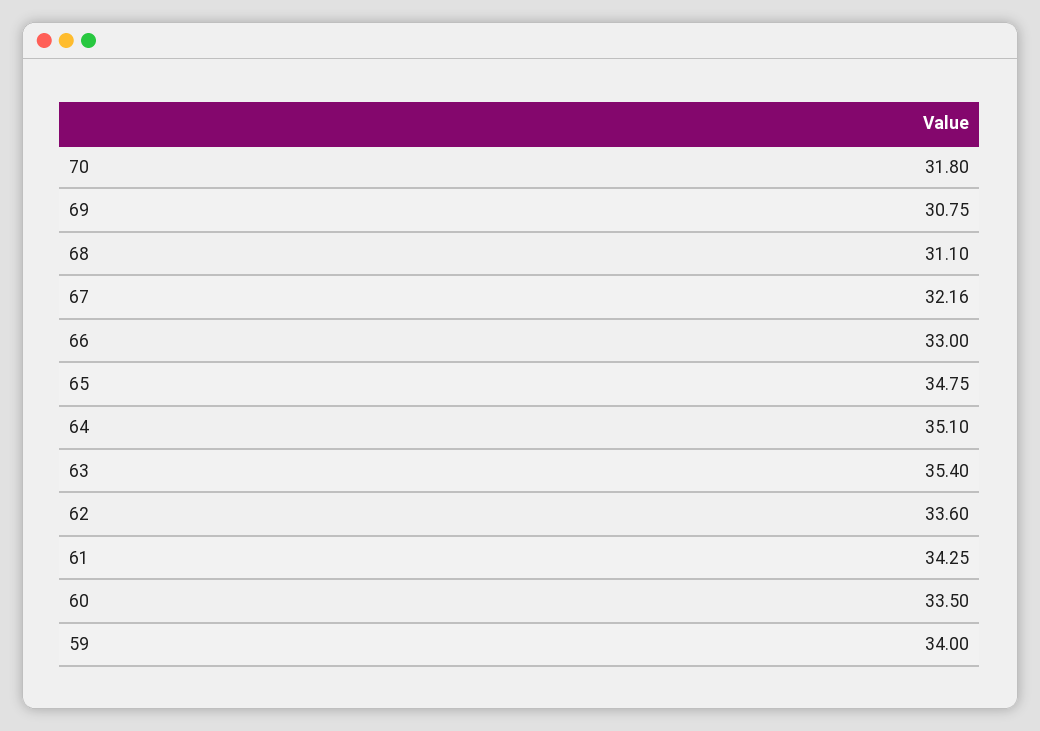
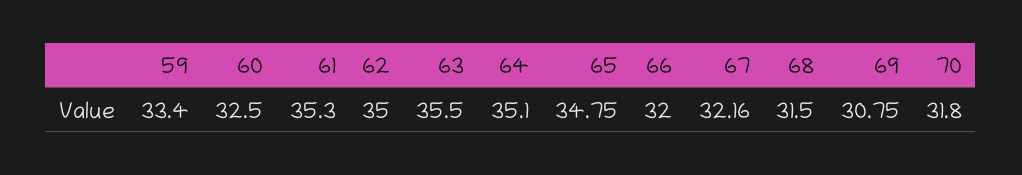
68: 31.1 -> 31.5
66: 33 -> 32
63: 35.4 -> 35.5
62: 33.6 -> 35
61: 34.25 -> 35.3
60: 33.5 -> 32.5
59: 34 -> 33.4

